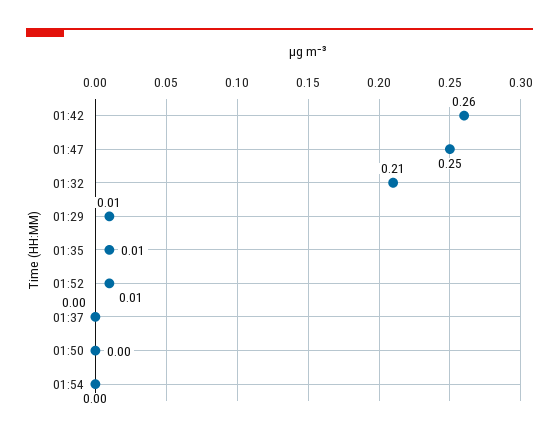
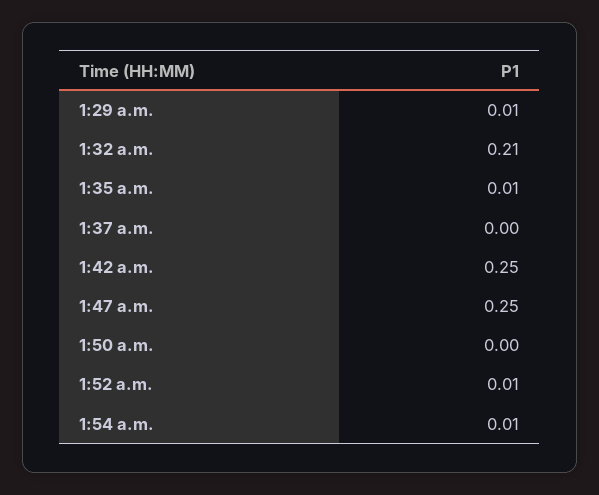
01:42: 0.26 -> 0.25
01:54: 0 -> 0.01

